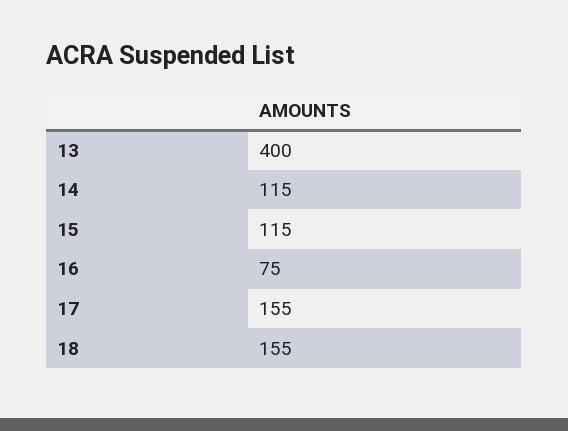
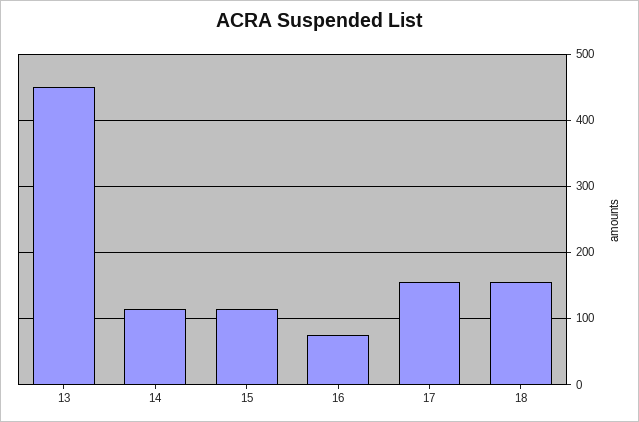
13: 400 -> 450

